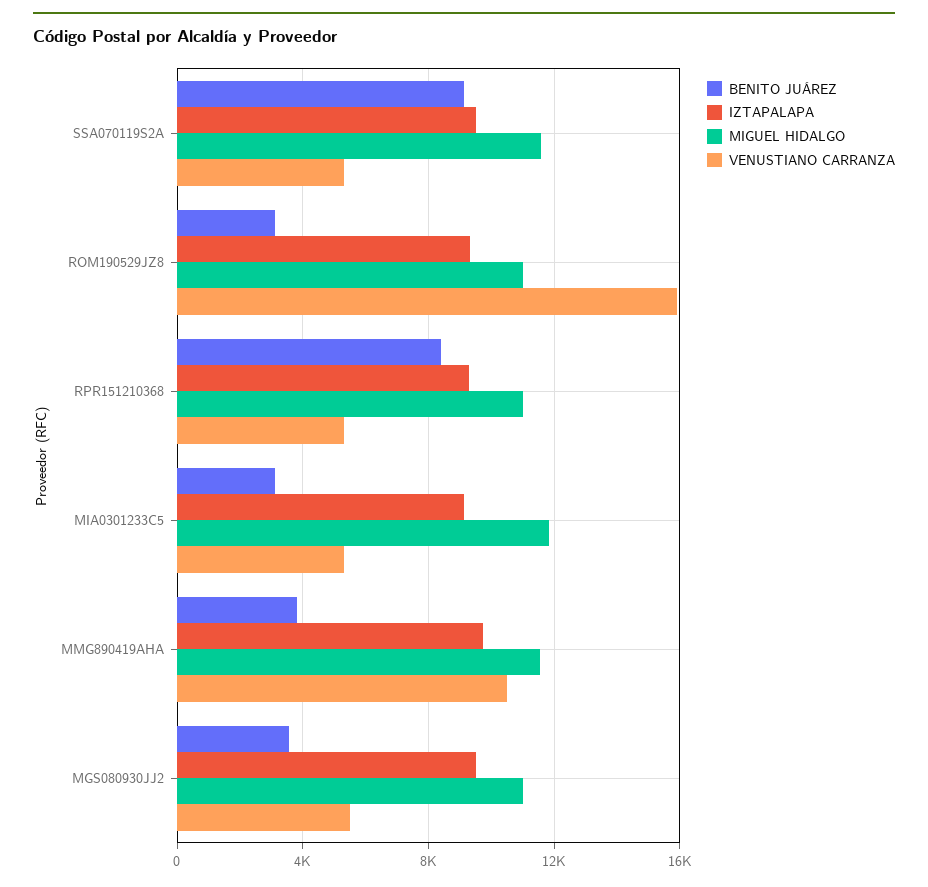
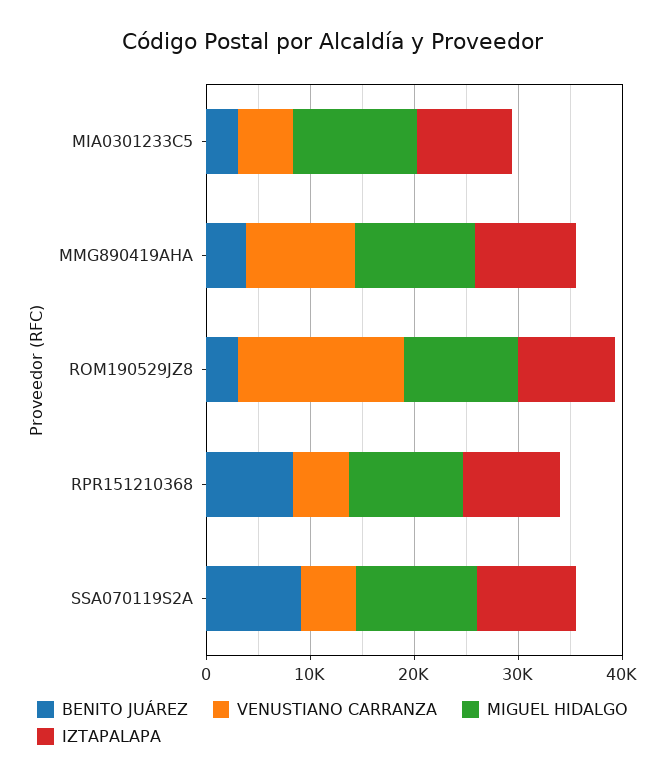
BENITO JUÁREZ, MGS080930JJ2: 3500 -> none
IZTAPALAPA, MGS080930JJ2: 9500 -> none
MIGUEL HIDALGO, MGS080930JJ2: 11000 -> none
VENUSTIANO CARRANZA, MGS080930JJ2: 5500 -> none

